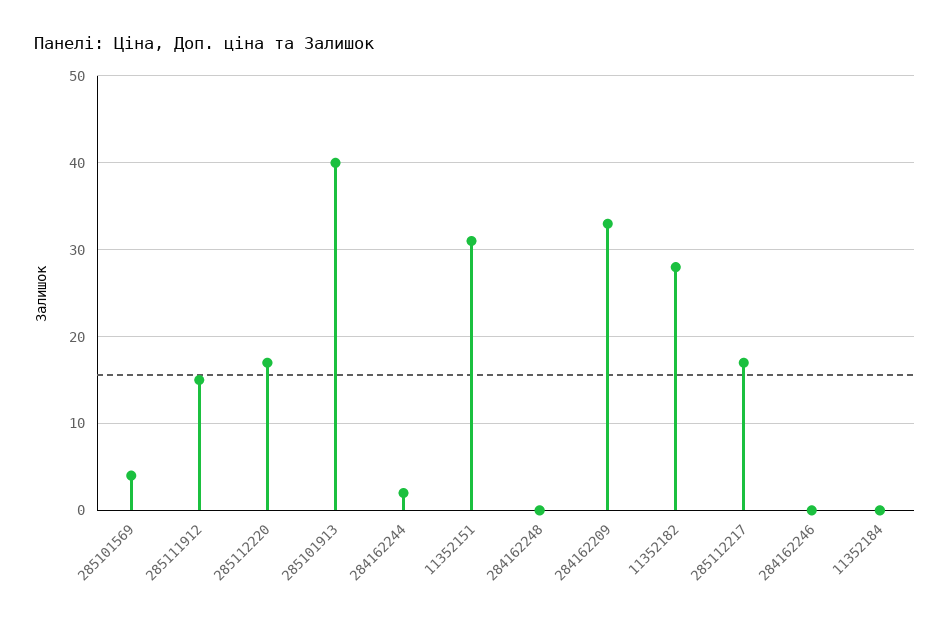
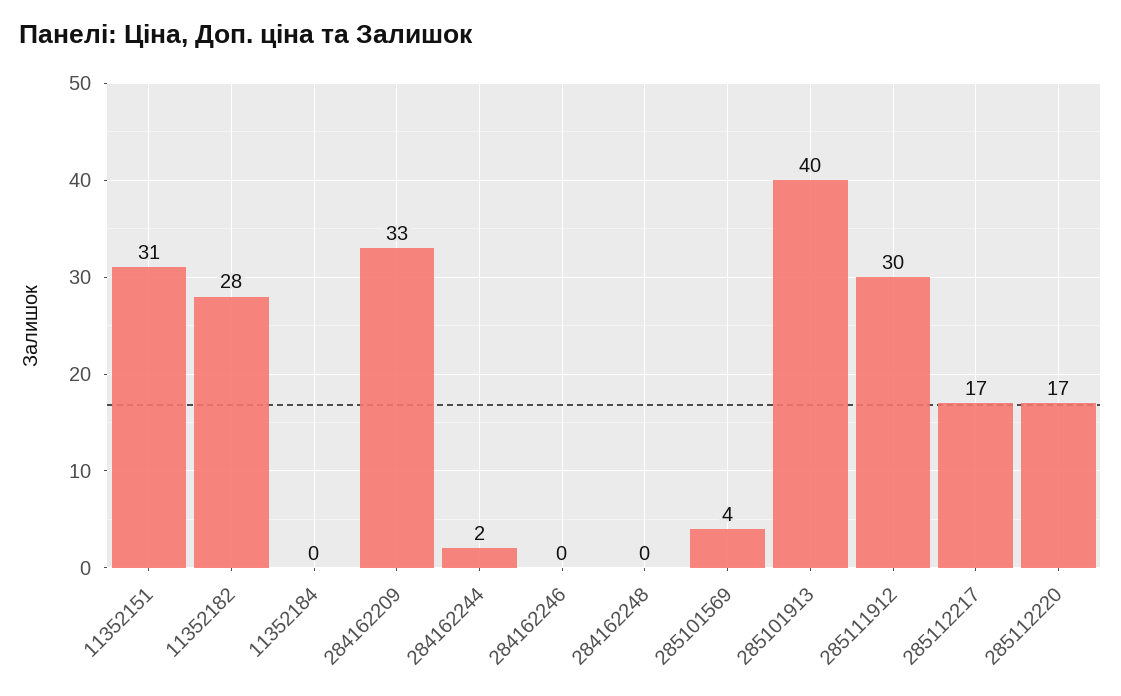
285111912: 15 -> 30

